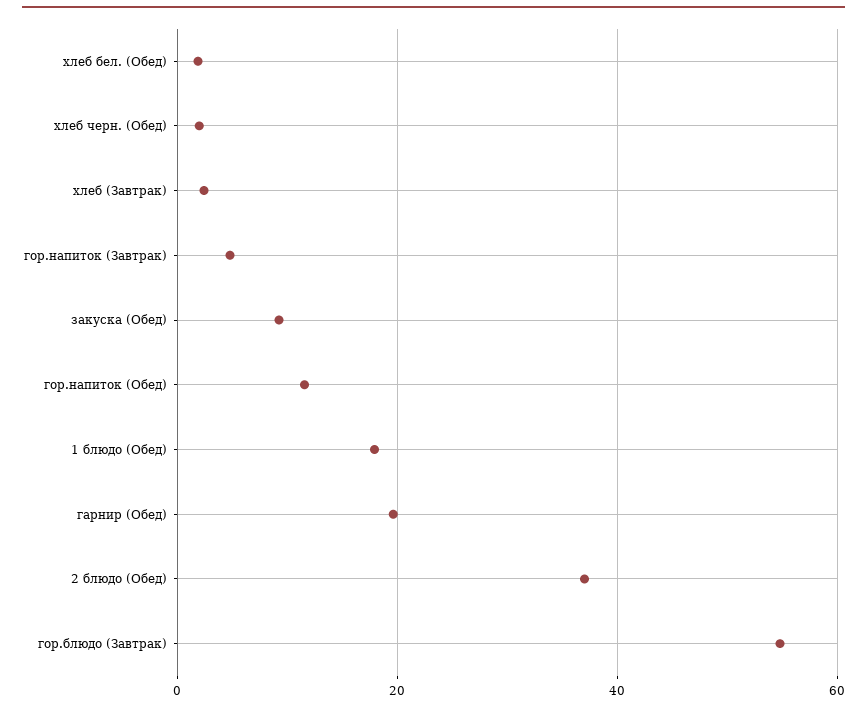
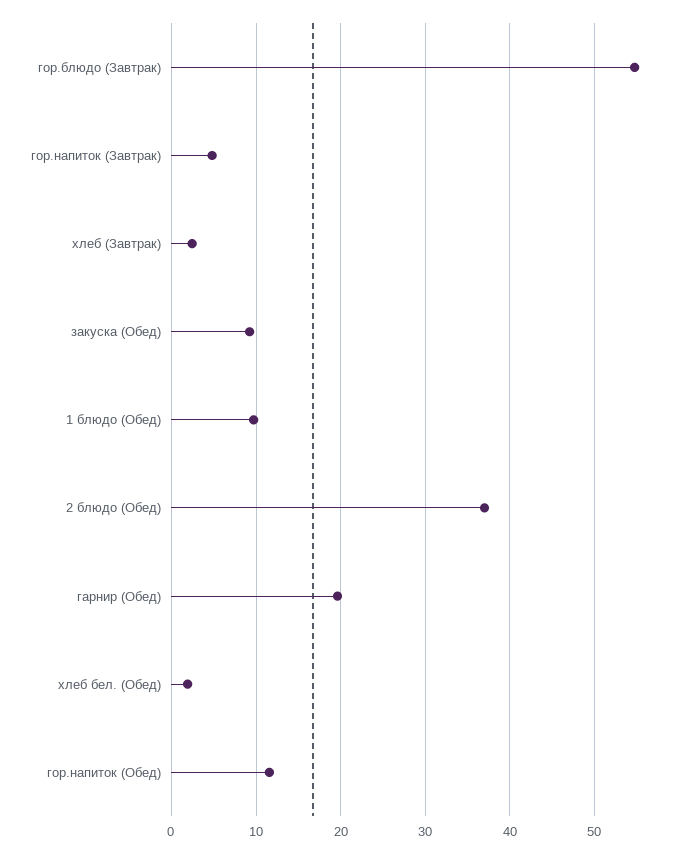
хлеб черн. (Обед): 2 -> none
1 блюдо (Обед): 18 -> 10

